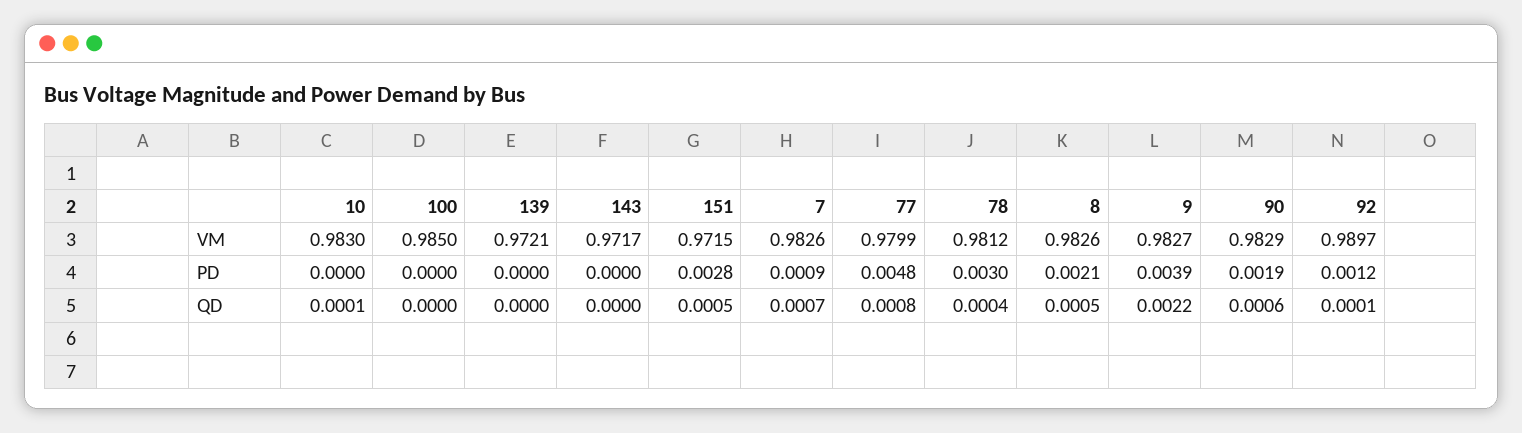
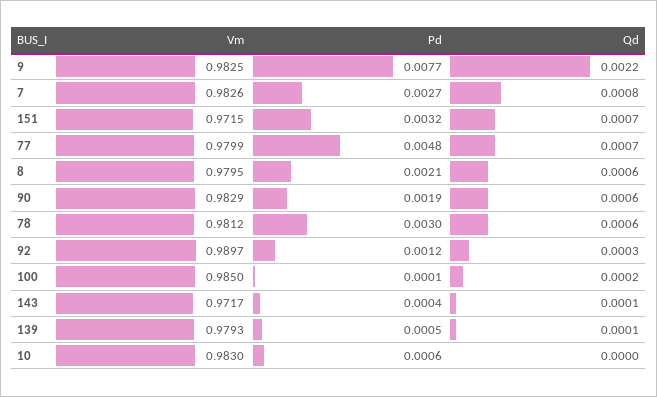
139, VM: 0.9721 -> 0.9793
8, VM: 0.9826 -> 0.9795
9, VM: 0.9827 -> 0.9825
10, PD: 0 -> 0.0006
100, PD: 0 -> 0.0001
139, PD: 0 -> 0.0005
143, PD: 0 -> 0.0004
151, PD: 0.0028 -> 0.0032
7, PD: 0.0009 -> 0.0027
9, PD: 0.0039 -> 0.0077
10, QD: 0.0001 -> 0
100, QD: 0 -> 0.0002
139, QD: 0 -> 0.0001
143, QD: 0 -> 0.0001
151, QD: 0.0005 -> 0.0007
7, QD: 0.0007 -> 0.0008
77, QD: 0.0008 -> 0.0007
78, QD: 0.0004 -> 0.0006
8, QD: 0.0005 -> 0.0006
92, QD: 0.0001 -> 0.0003

